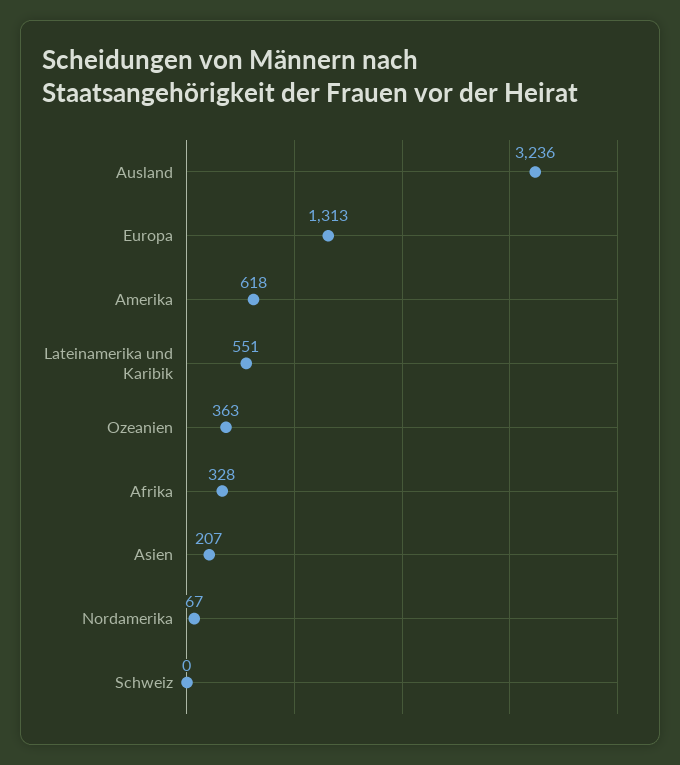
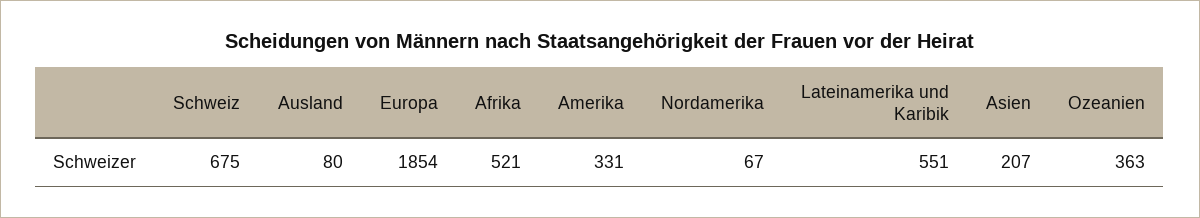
Ausland: 3236 -> 80
Europa: 1313 -> 1854
Amerika: 618 -> 331
Afrika: 328 -> 521
Schweiz: 0 -> 675

